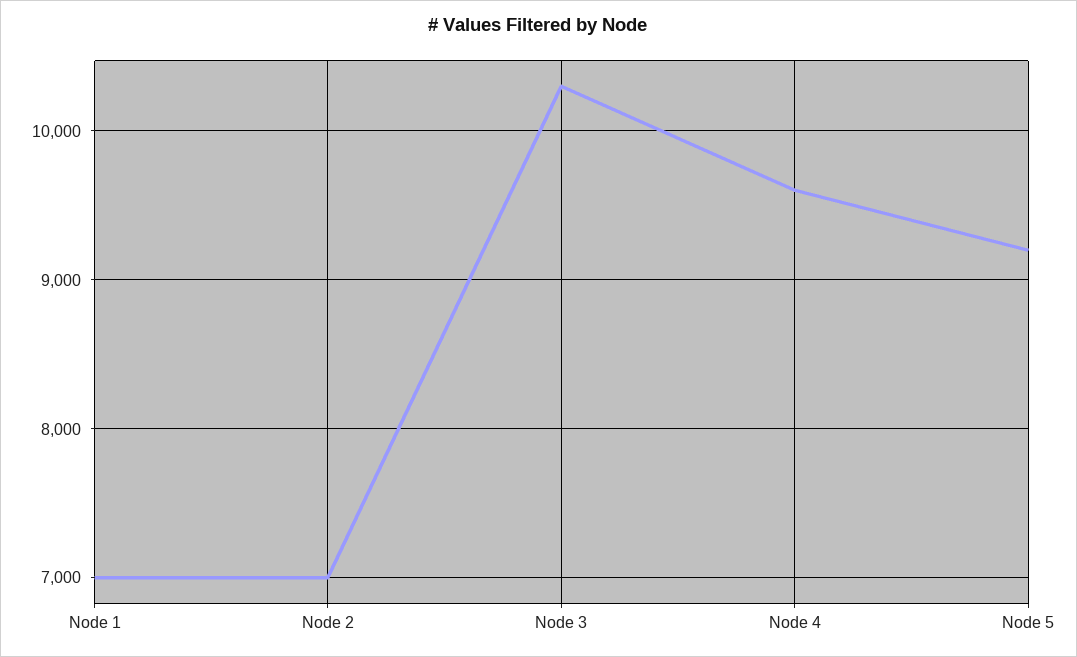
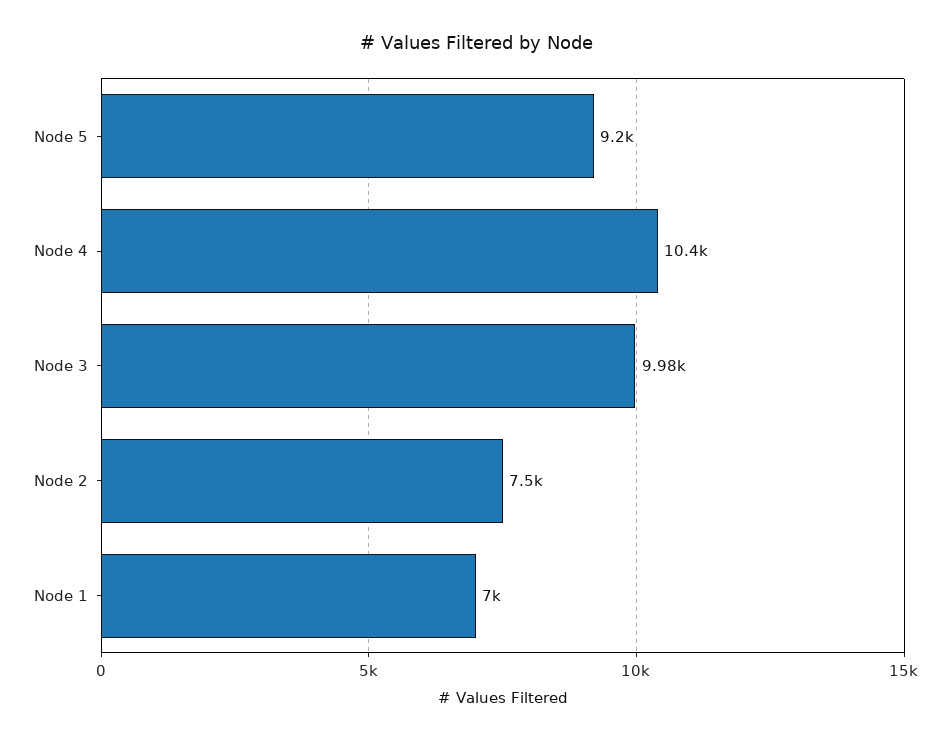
Node 2: 7000 -> 7500
Node 3: 10300 -> 9980
Node 4: 9600 -> 10400

